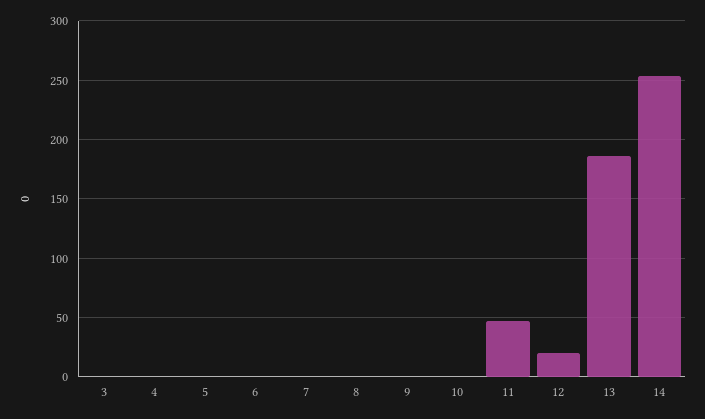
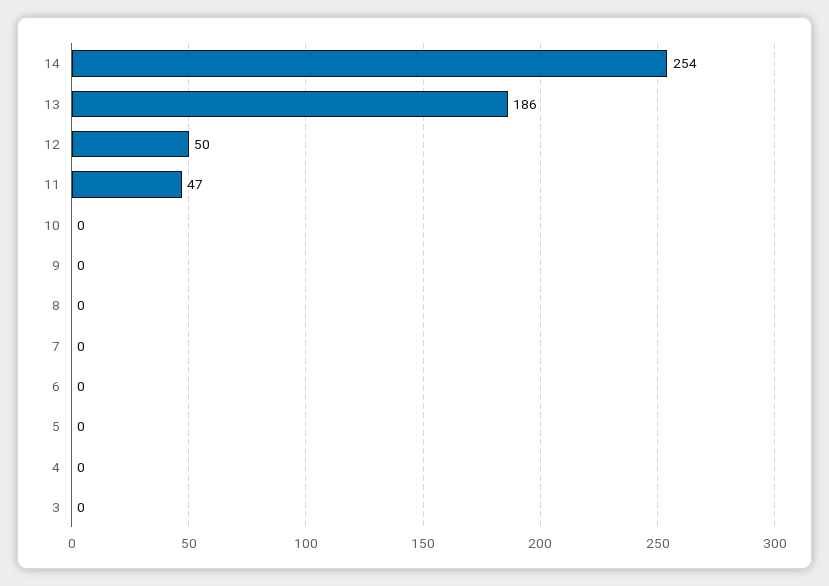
12: 20 -> 50

